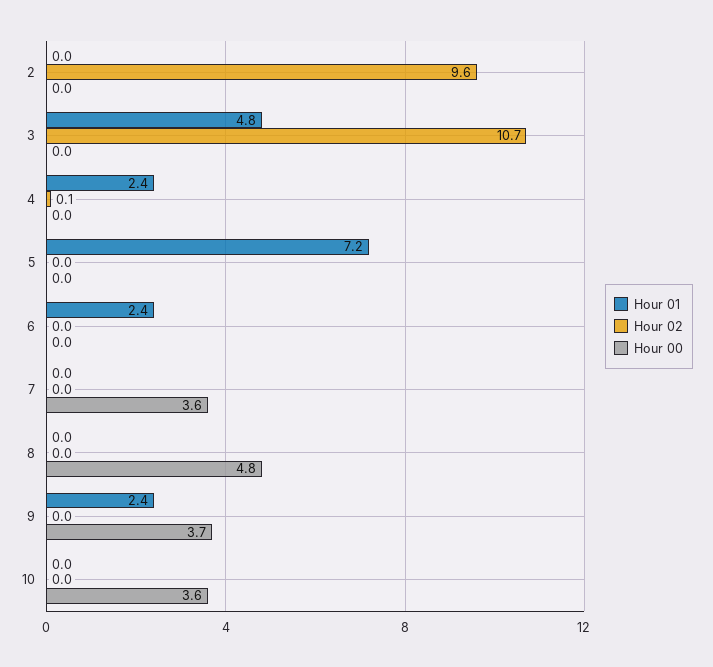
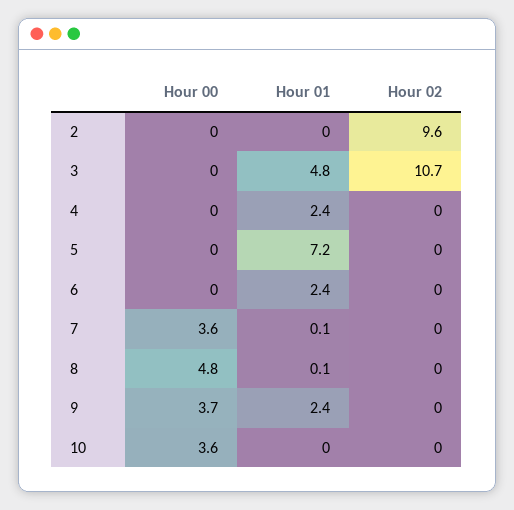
Hour 02, 4: 0.1 -> 0
Hour 01, 7: 0 -> 0.1
Hour 01, 8: 0 -> 0.1

